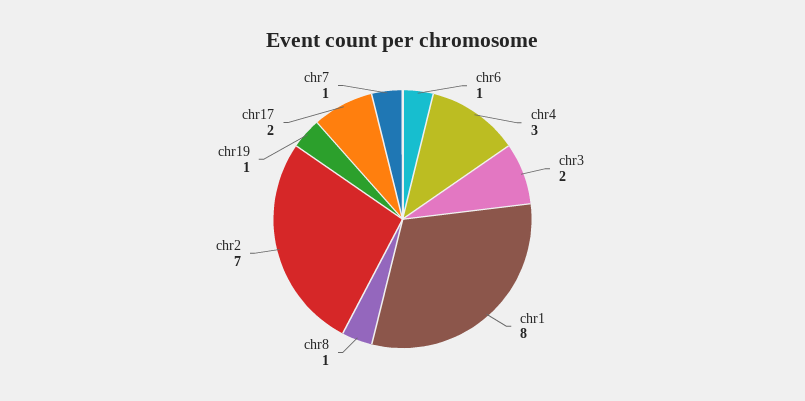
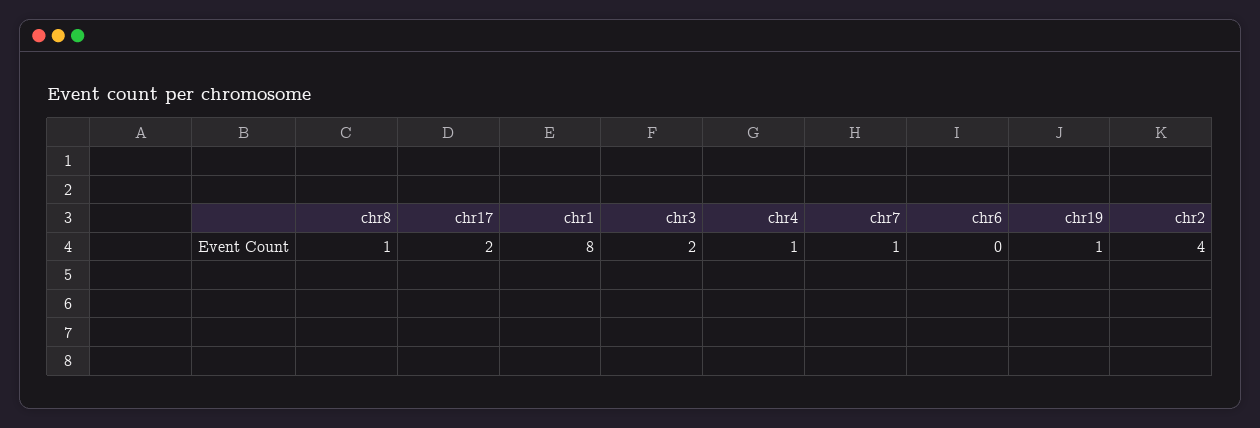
chr6: 1 -> 0
chr4: 3 -> 1
chr2: 7 -> 4

